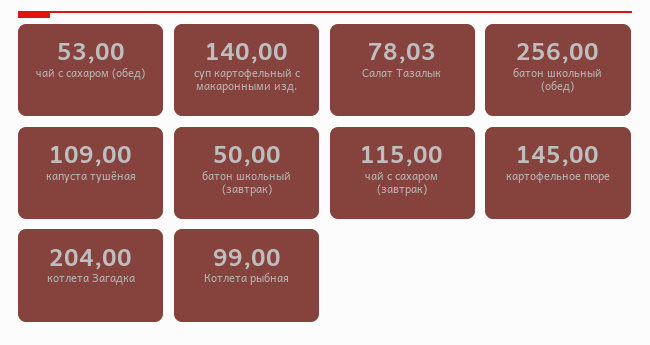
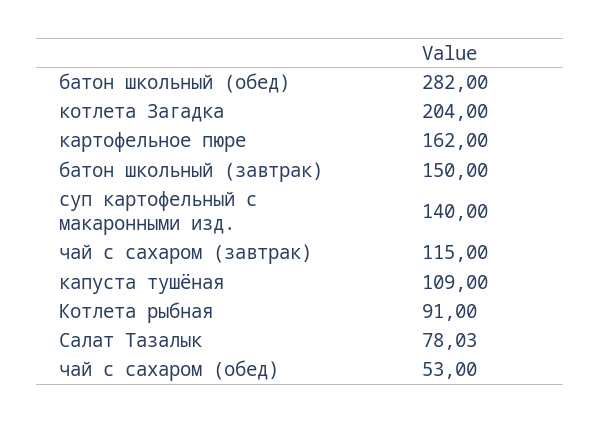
батон школьный (обед): 256 -> 282
батон школьный (завтрак): 50 -> 150
картофельное пюре: 145 -> 162
Котлета рыбная: 99 -> 91

